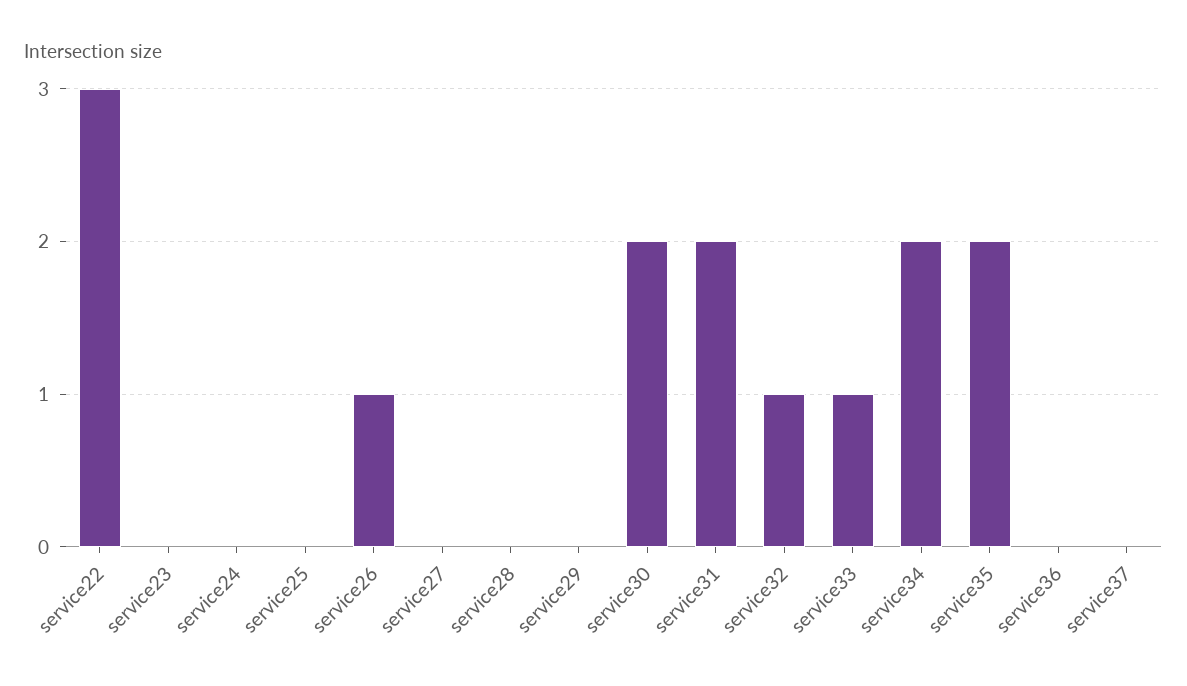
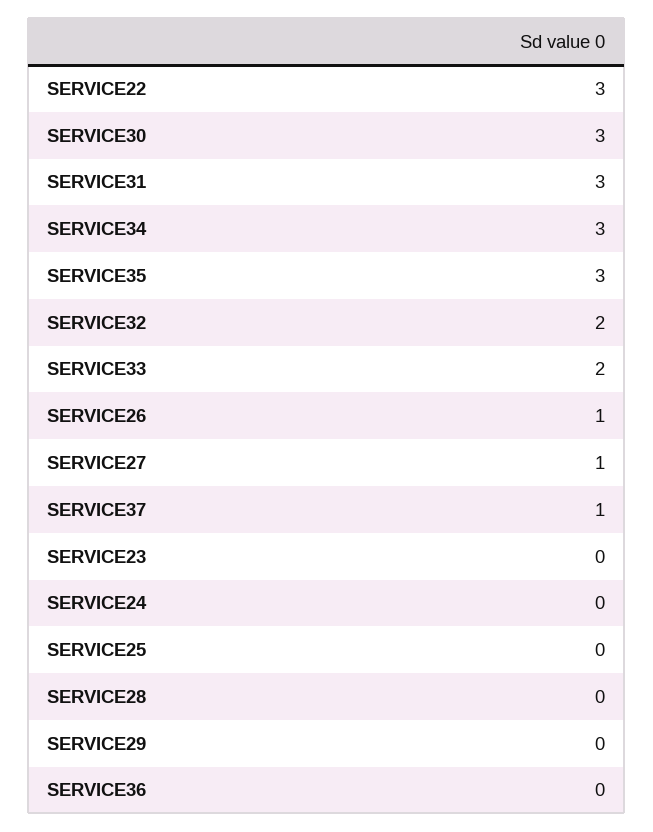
service27: 0 -> 1
service30: 2 -> 3
service31: 2 -> 3
service32: 1 -> 2
service33: 1 -> 2
service34: 2 -> 3
service35: 2 -> 3
service37: 0 -> 1

